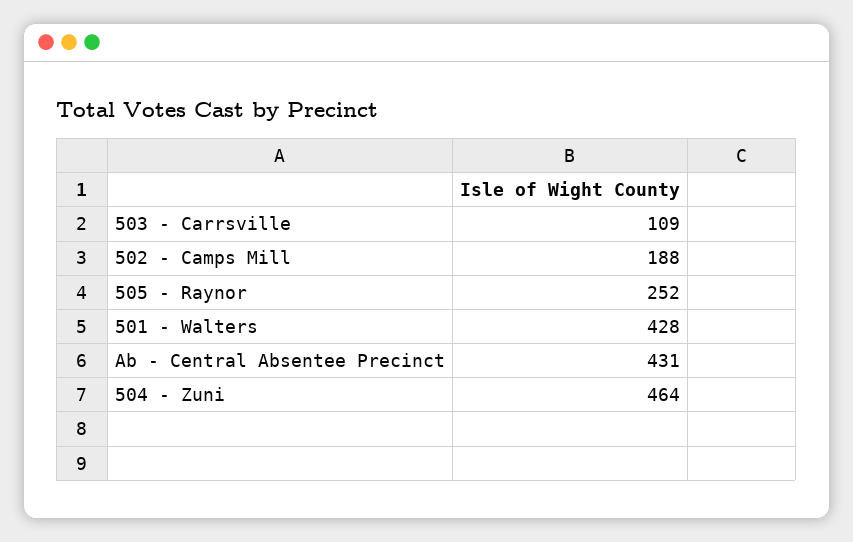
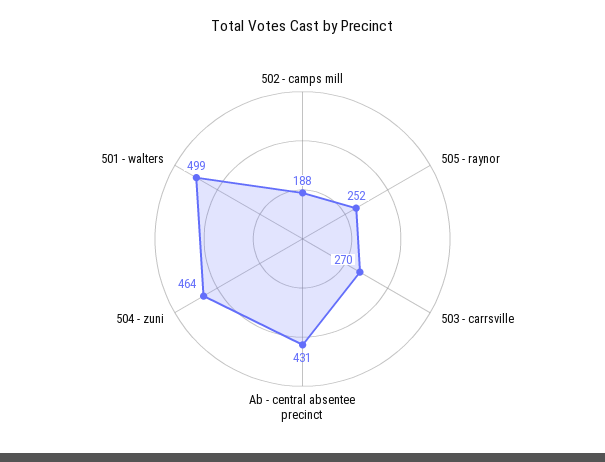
503 - Carrsville: 109 -> 270
501 - Walters: 428 -> 499

